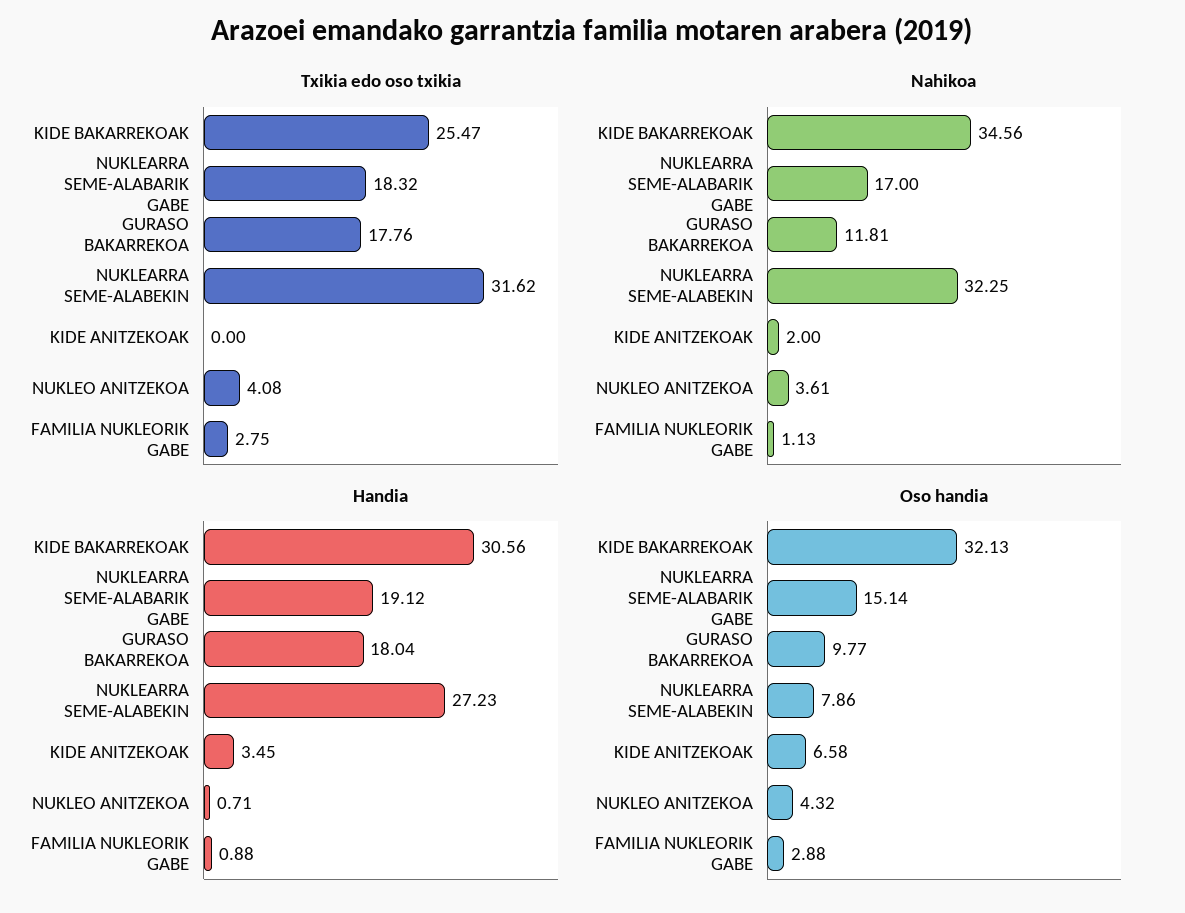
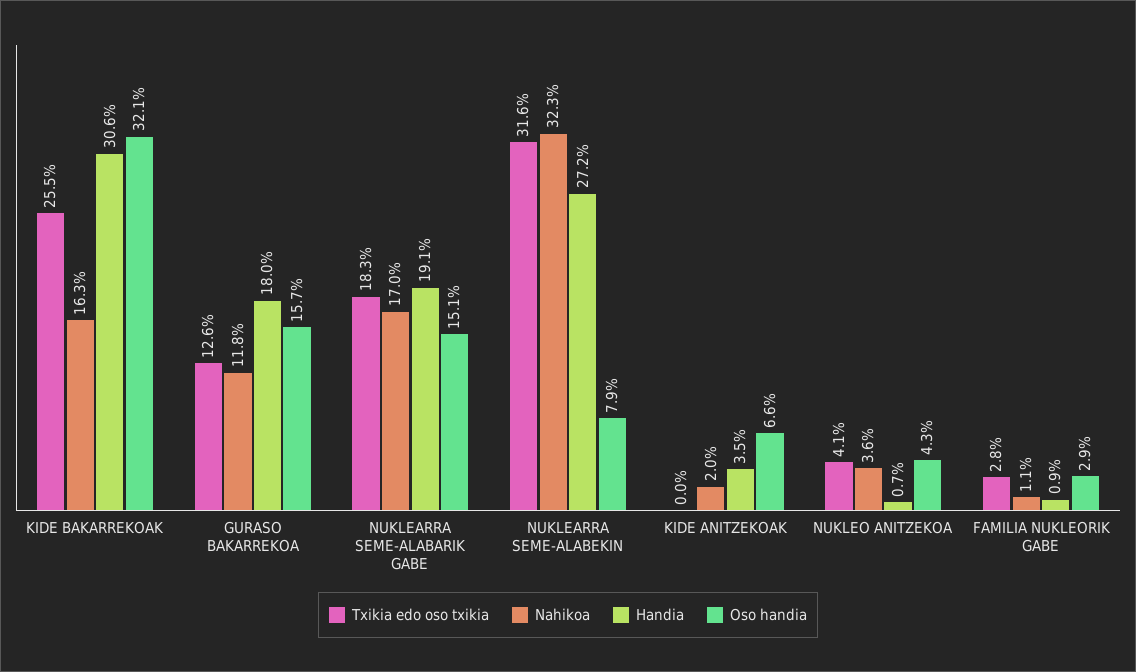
Txikia edo oso txikia, GURASO BAKARREKOA: 17.76 -> 12.6
Nahikoa, KIDE BAKARREKOAK: 34.56 -> 16.3
Oso handia, GURASO BAKARREKOA: 9.77 -> 15.7

